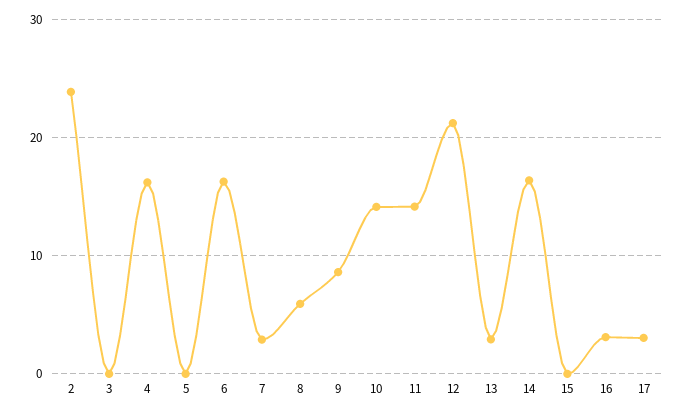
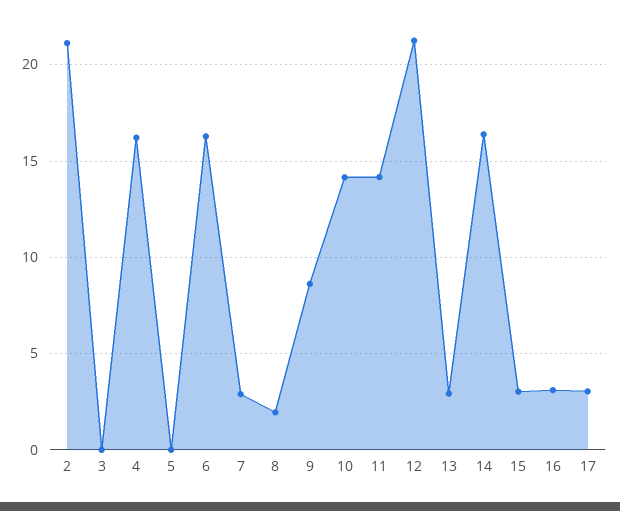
2: 24 -> 21
8: 6 -> 2
15: 0 -> 3

